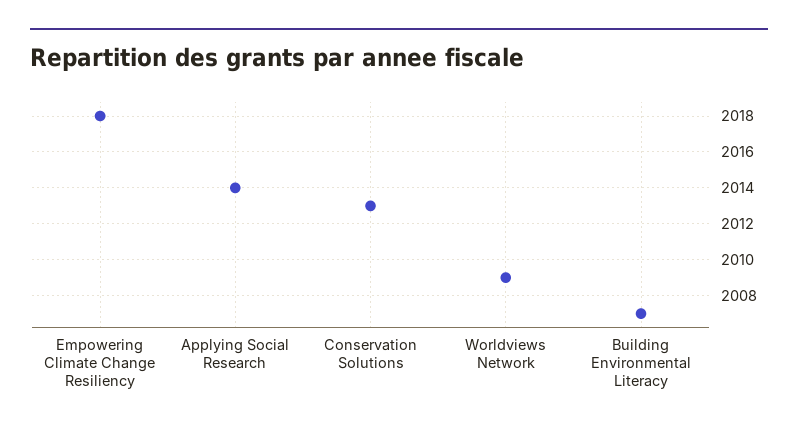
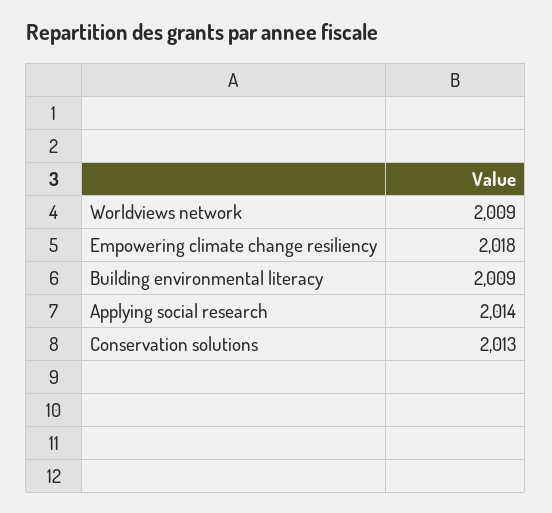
Building Environmental Literacy: 2007 -> 2009

